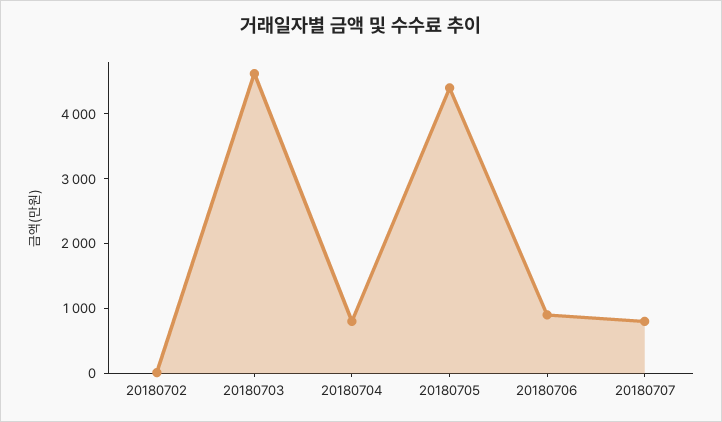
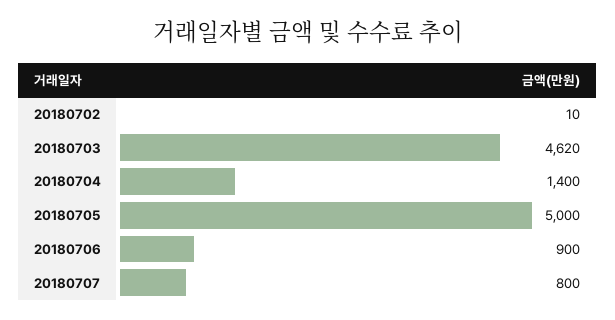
20180704: 800 -> 1400
20180705: 4400 -> 5000

